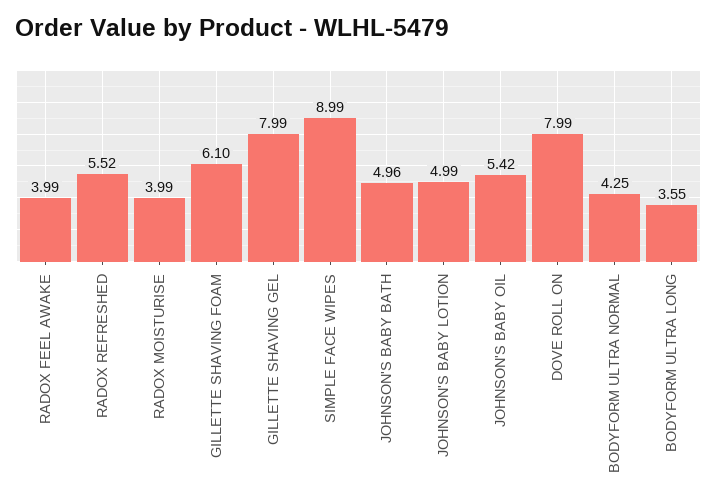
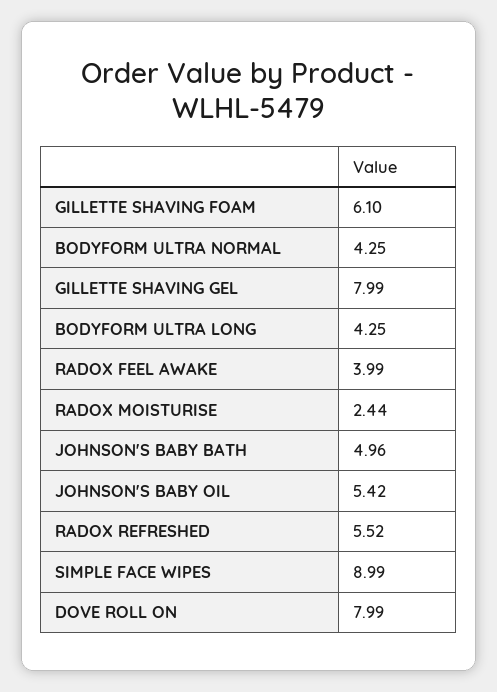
RADOX MOISTURISE: 3.99 -> 2.44
JOHNSON'S BABY LOTION: 4.99 -> none
BODYFORM ULTRA LONG: 3.55 -> 4.25

